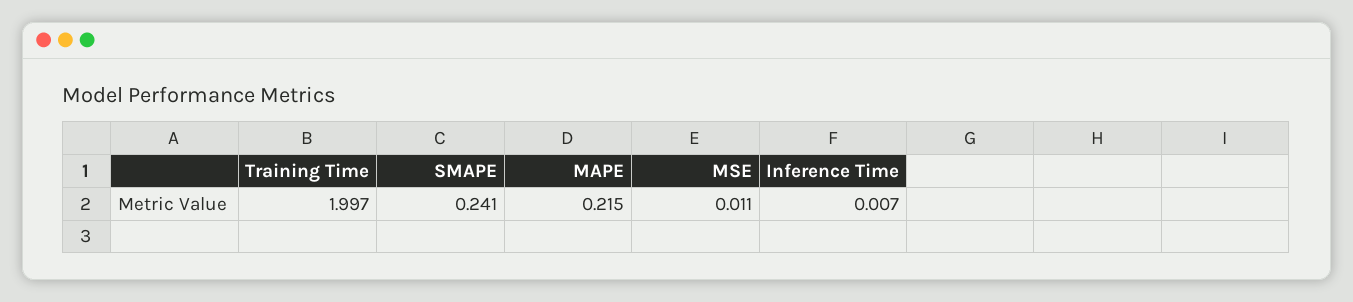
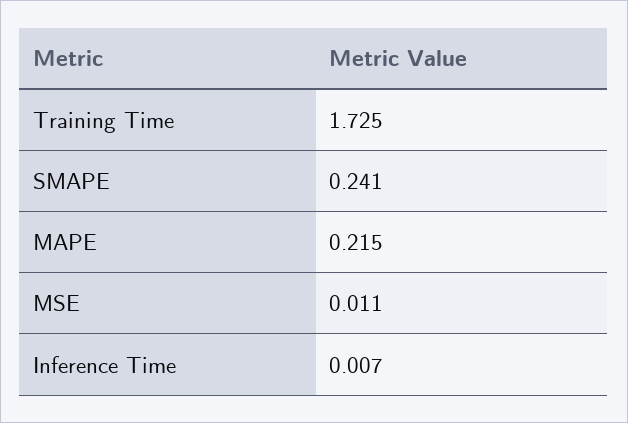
Training Time: 1.997 -> 1.725

